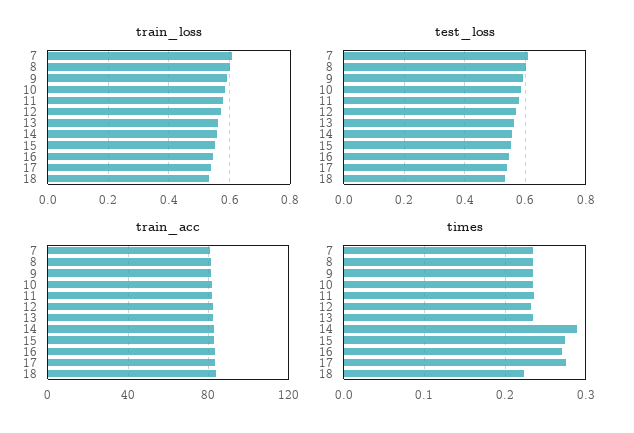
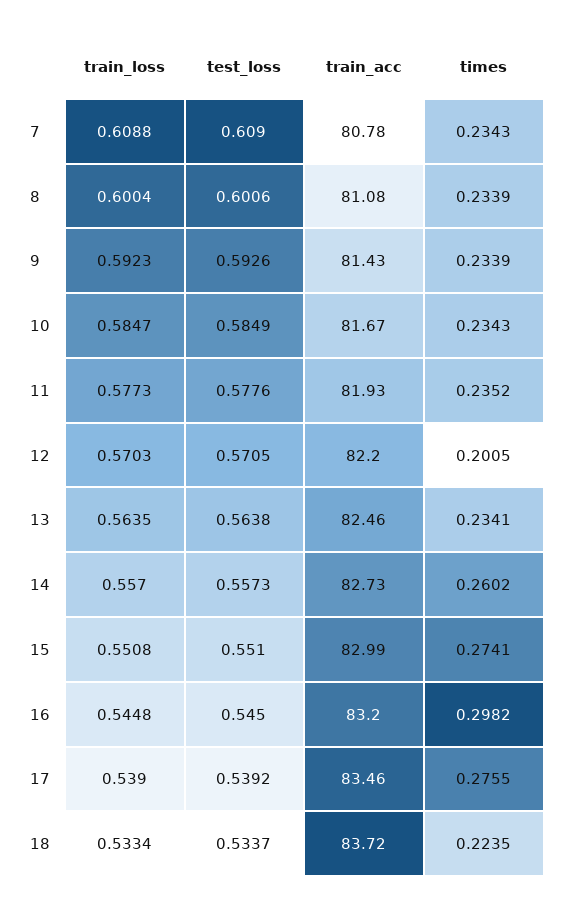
times, 12: 0.23 -> 0.2005
times, 14: 0.29 -> 0.2602
times, 16: 0.27 -> 0.2982

